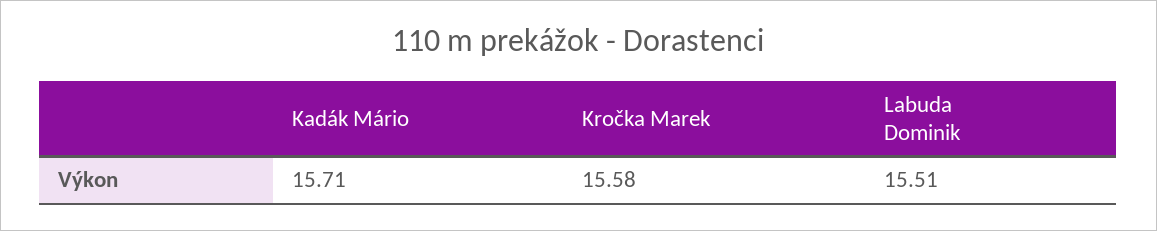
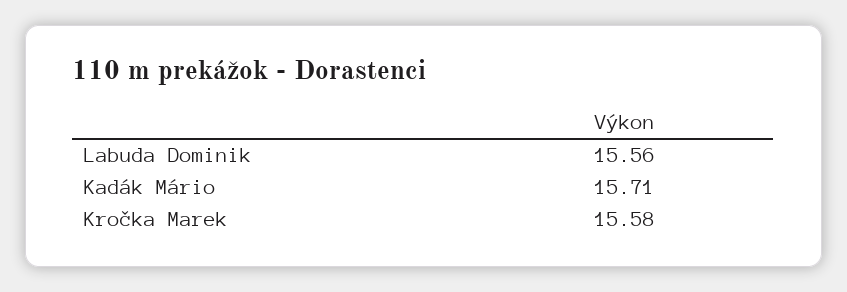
Labuda Dominik: 15.51 -> 15.56

